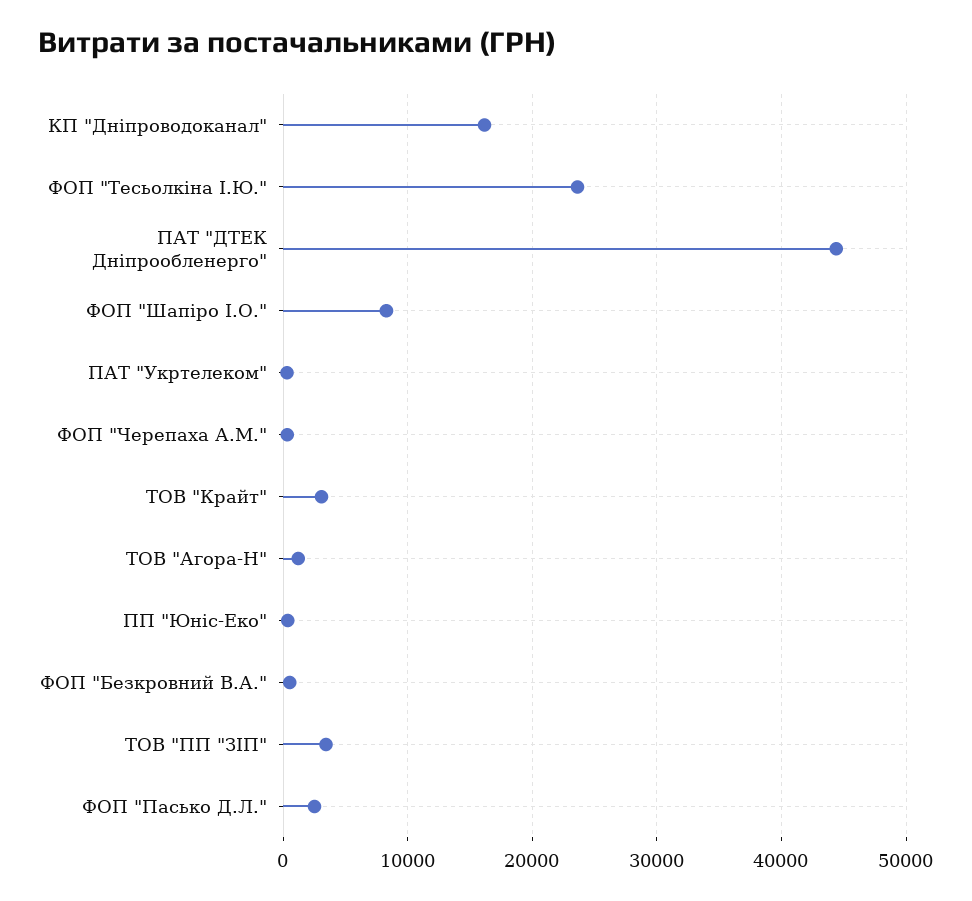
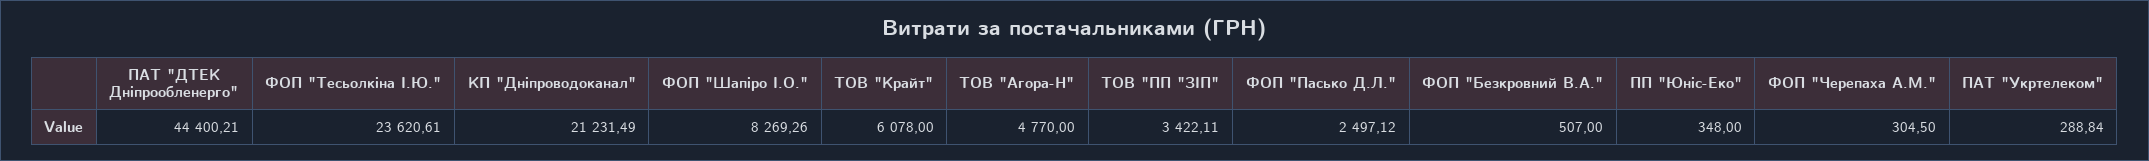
КП "Дніпроводоканал": 16000 -> 21231.49
ТОВ "Крайт": 3000 -> 6078
ТОВ "Агора-Н": 1000 -> 4770

